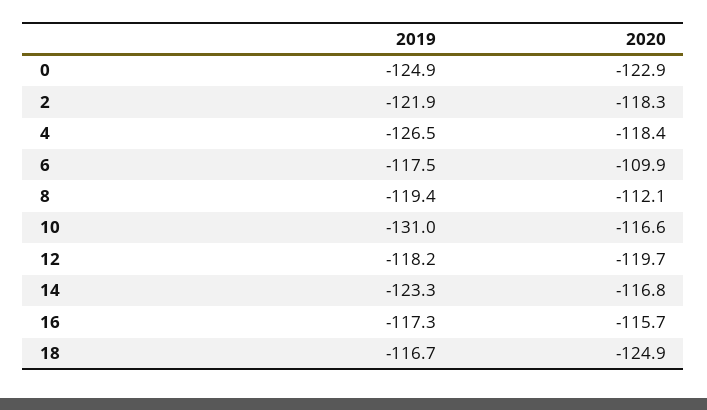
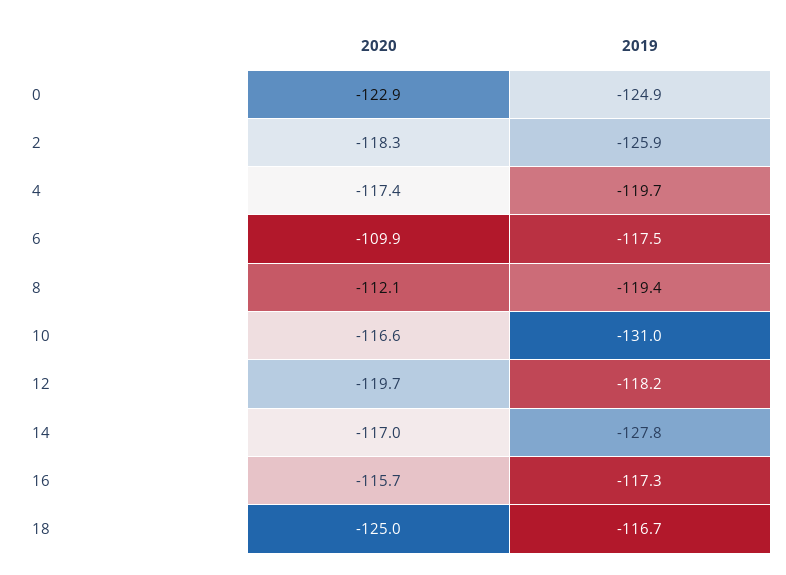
2019, 2: -121.9 -> -125.9
2019, 4: -126.5 -> -119.7
2020, 4: -118.4 -> -117.4
2019, 14: -123.3 -> -127.8
2020, 14: -116.8 -> -117
2020, 18: -124.9 -> -125

